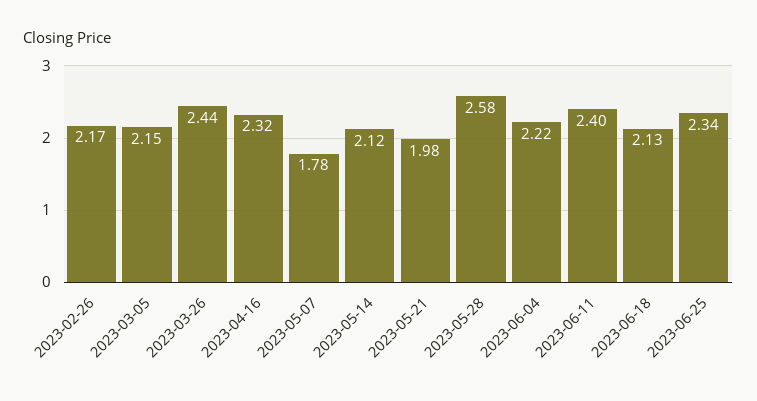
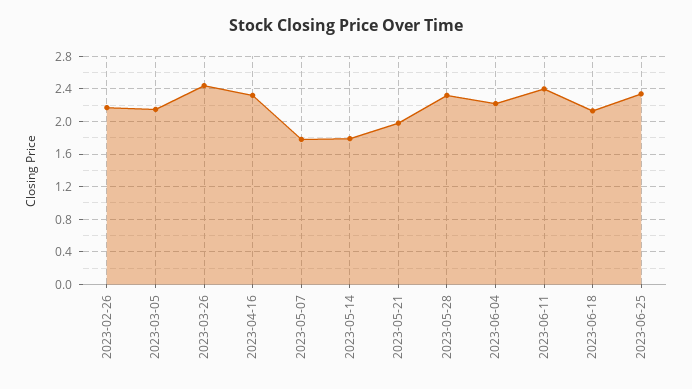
2023-05-14: 2.12 -> 1.8
2023-05-28: 2.58 -> 2.3

